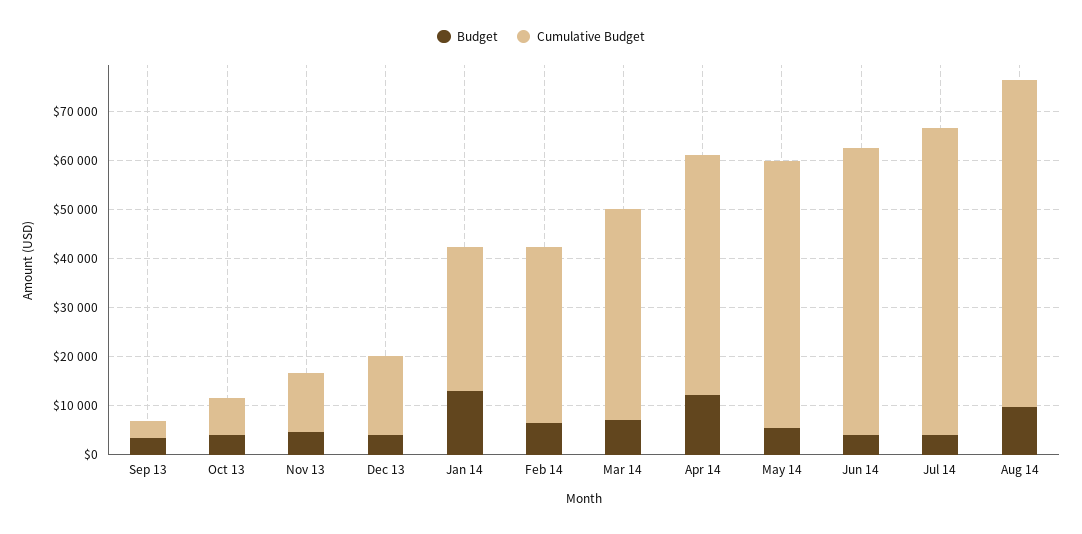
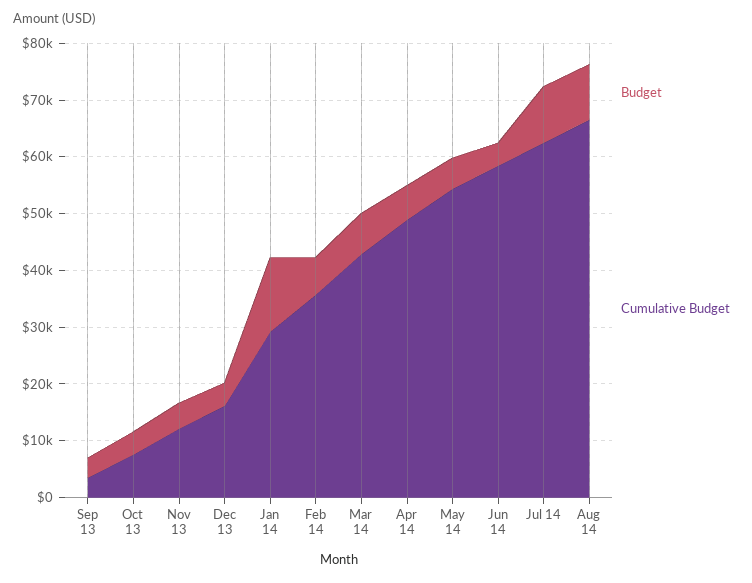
Budget, Apr 14: 12000 -> 6000
Budget, Jul 14: 4000 -> 10000

